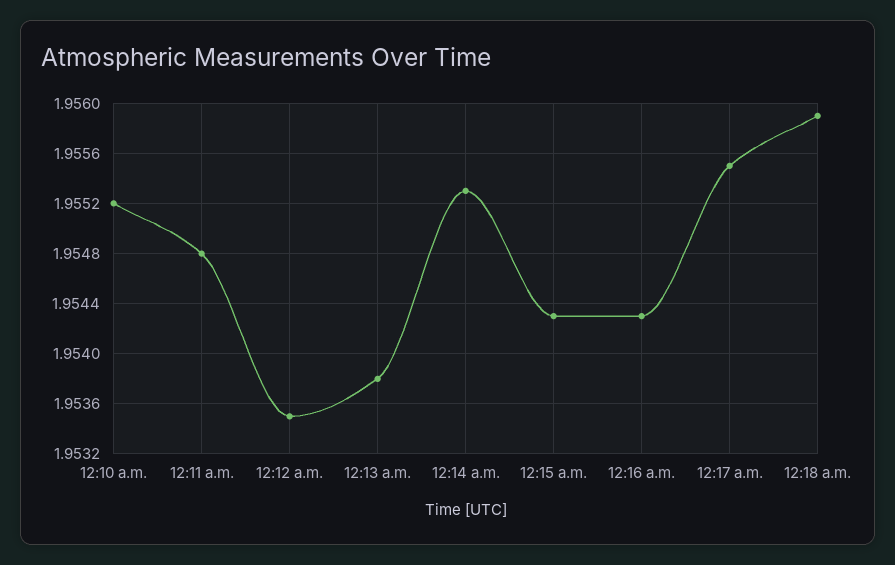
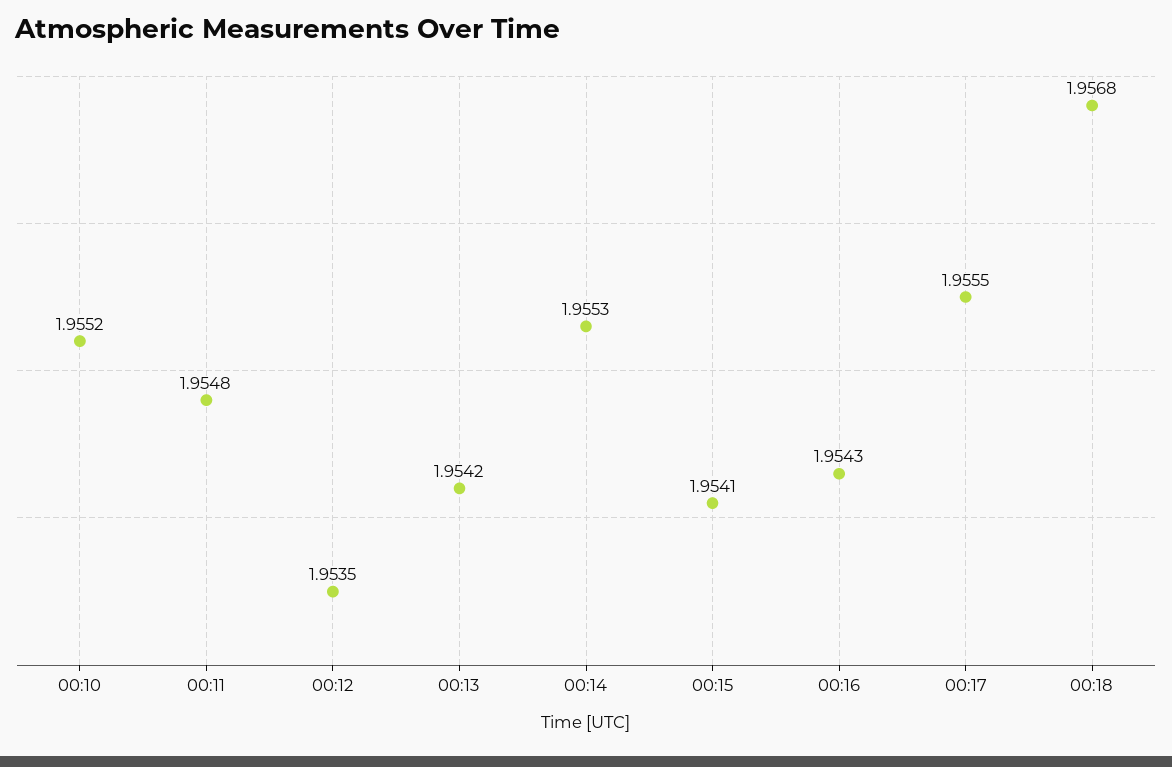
12:13 a.m.: 1.9538 -> 1.9542
12:15 a.m.: 1.9543 -> 1.9541
12:18 a.m.: 1.9559 -> 1.9568

